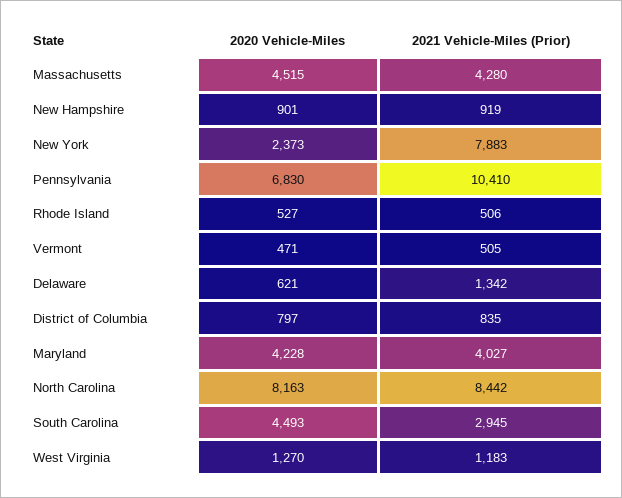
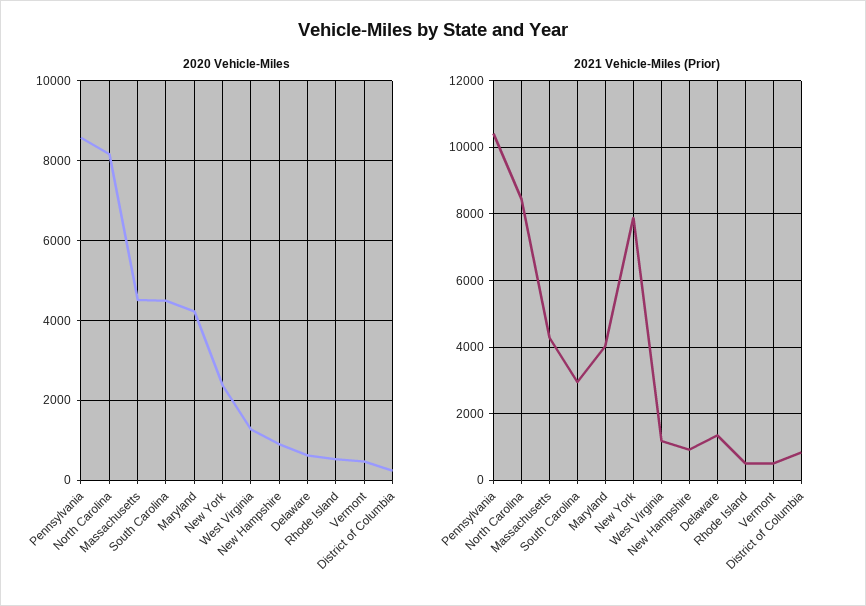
2020 Vehicle-Miles, Pennsylvania: 6830 -> 8600
2020 Vehicle-Miles, District of Columbia: 797 -> 200

